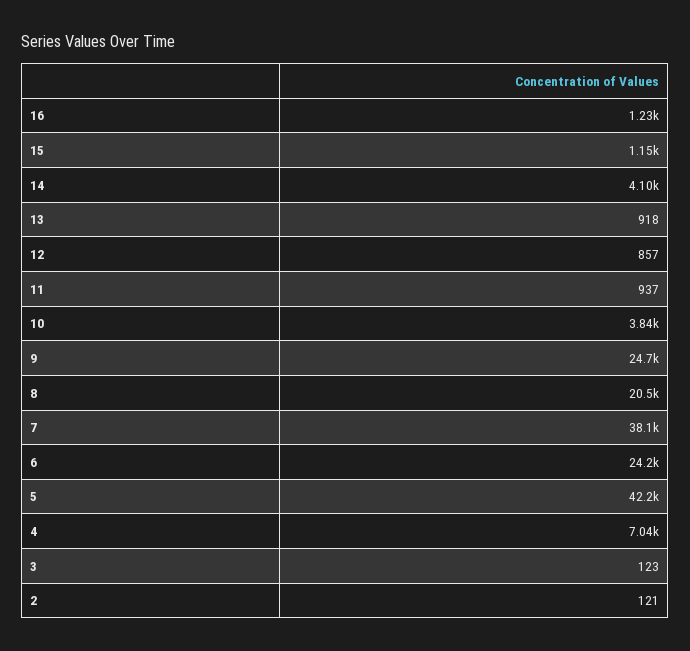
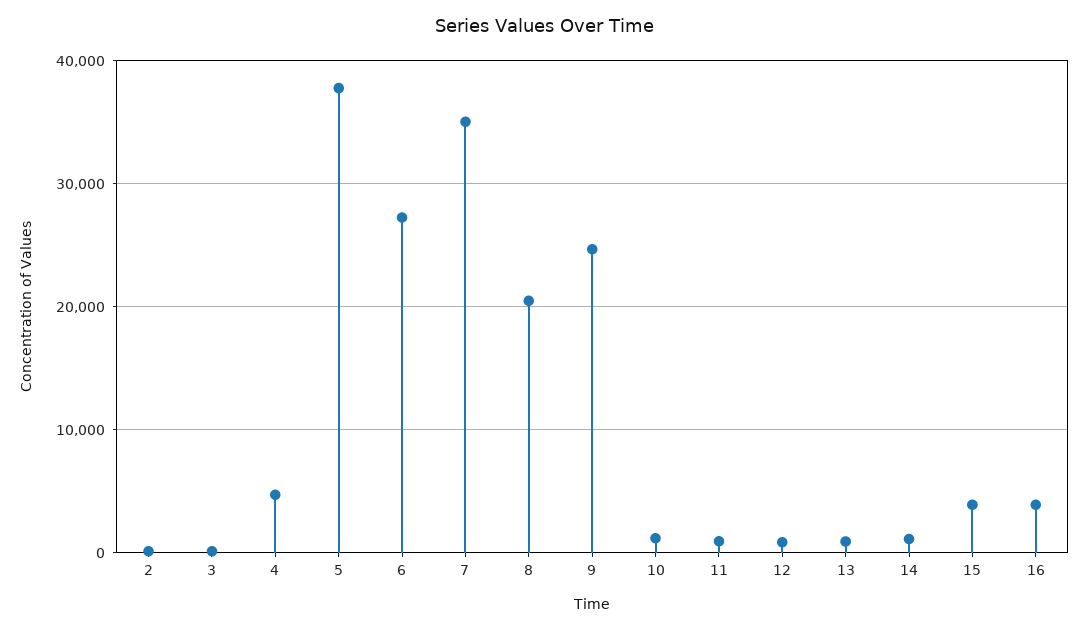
16: 1230 -> 4000
15: 1150 -> 4000
14: 4100 -> 1000
10: 3840 -> 1000
7: 38100 -> 35000
6: 24200 -> 27000
5: 42200 -> 38000
4: 7040 -> 5000

